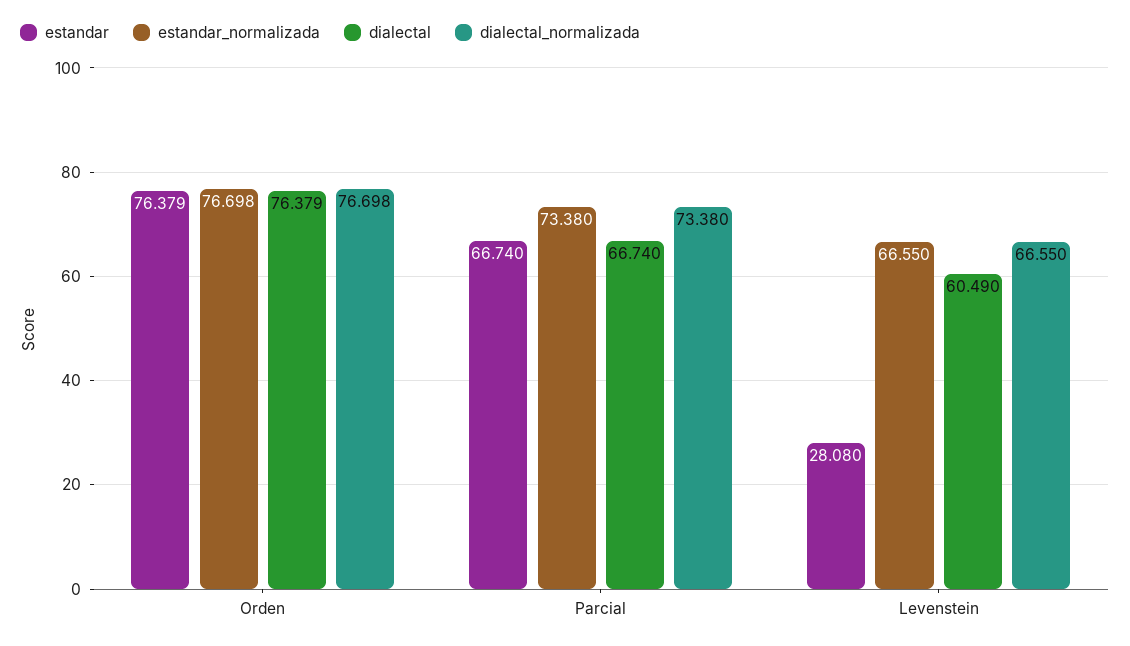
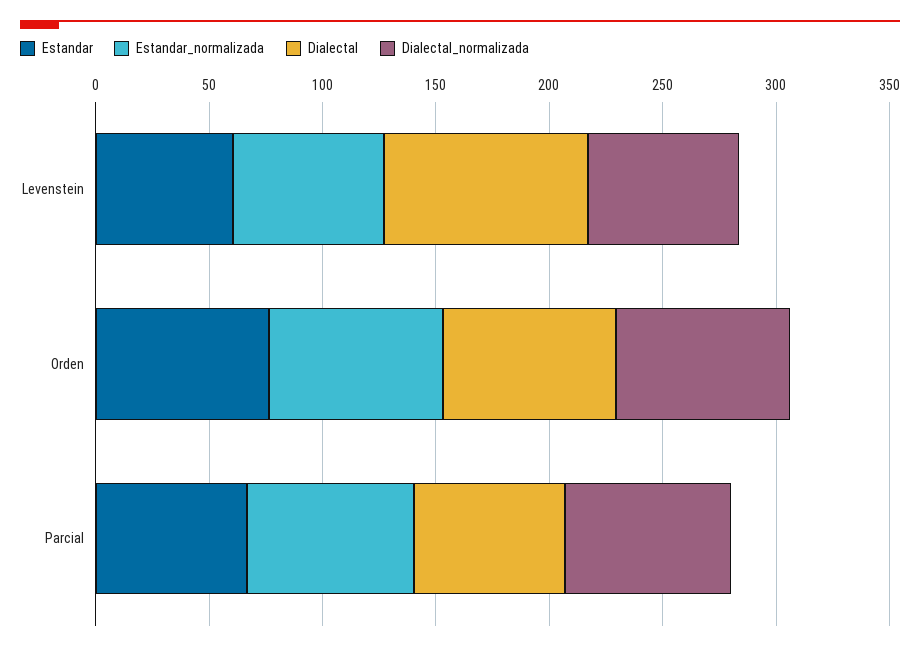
estandar, Levenstein: 28.08 -> 60
dialectal, Levenstein: 60.49 -> 90

